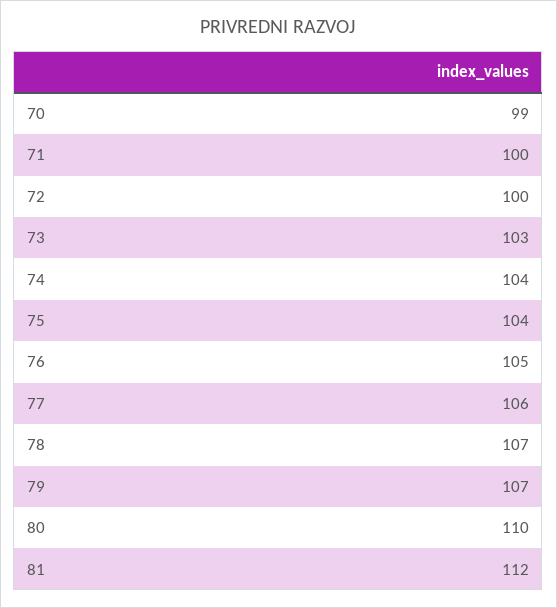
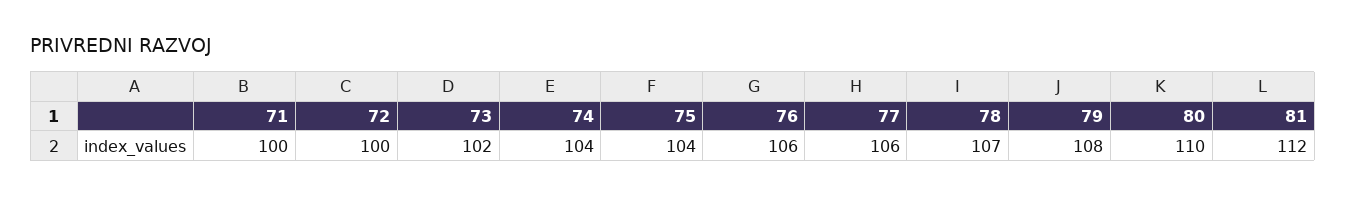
70: 99 -> none
73: 103 -> 102
76: 105 -> 106
79: 107 -> 108

